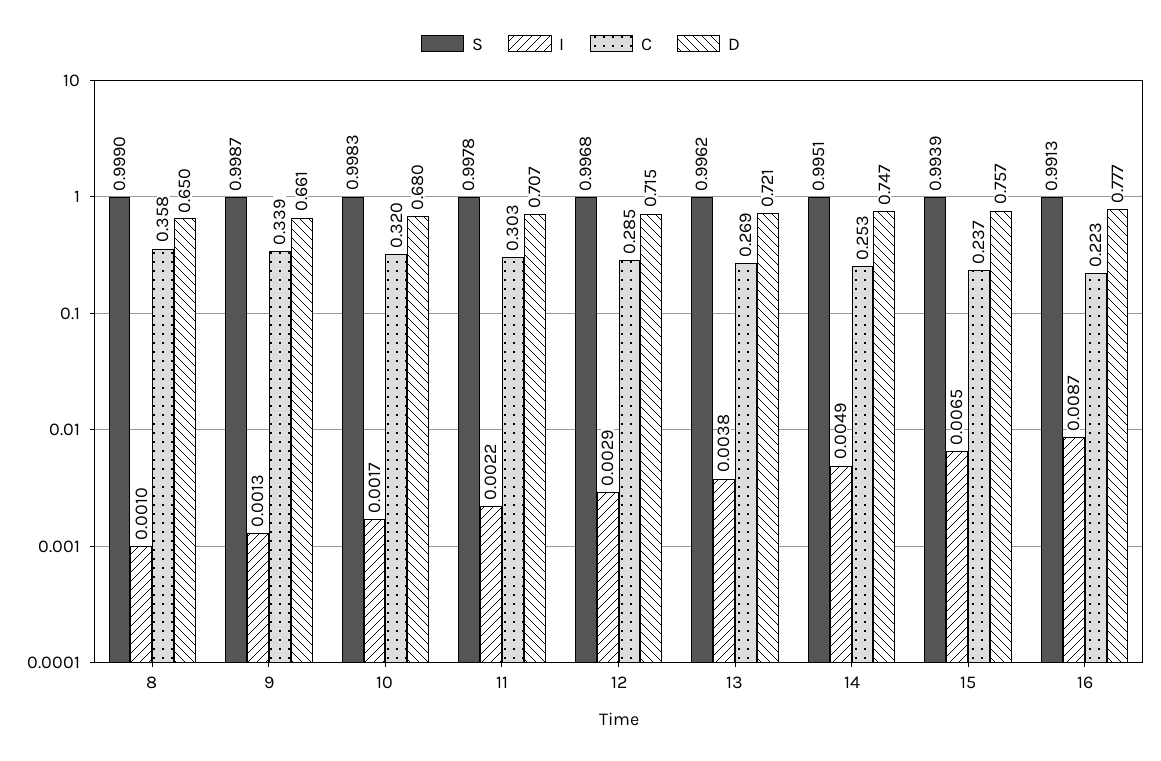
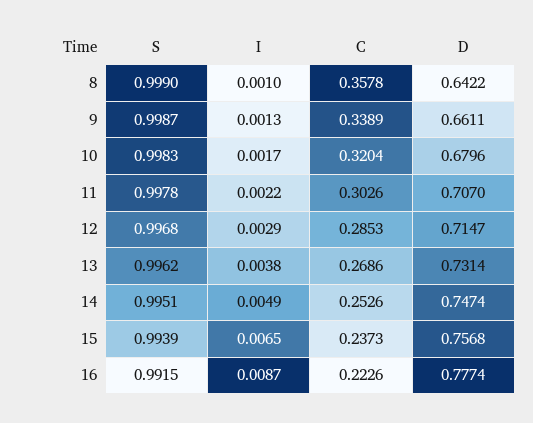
D, 8: 0.65 -> 0.6422
D, 13: 0.721 -> 0.7314
S, 16: 0.9913 -> 0.9915

